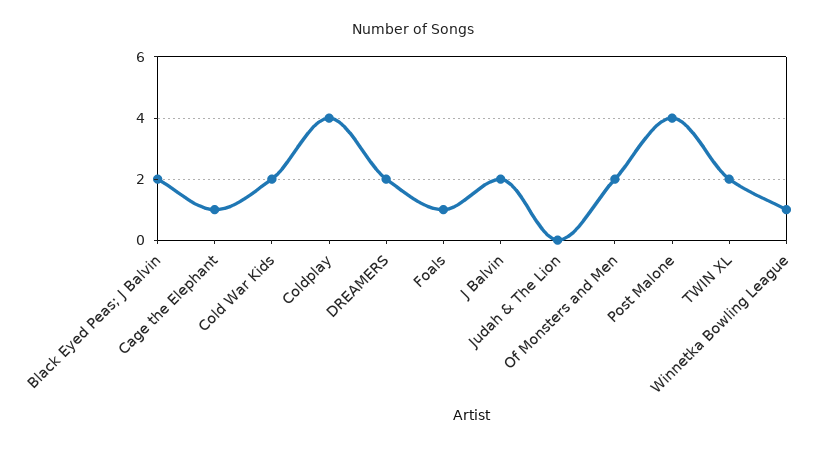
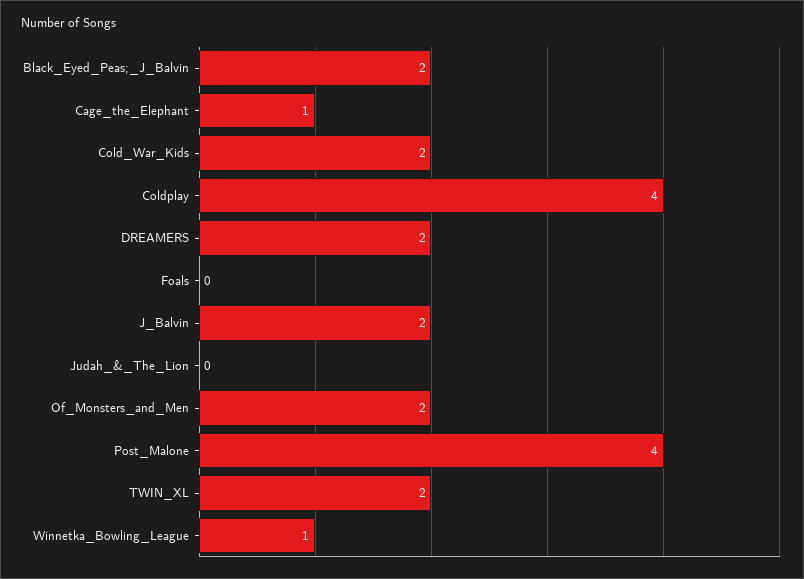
Foals: 1 -> 0

